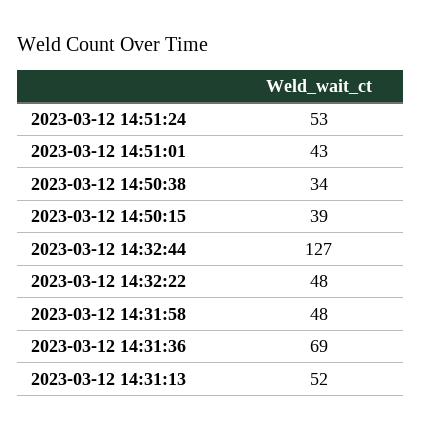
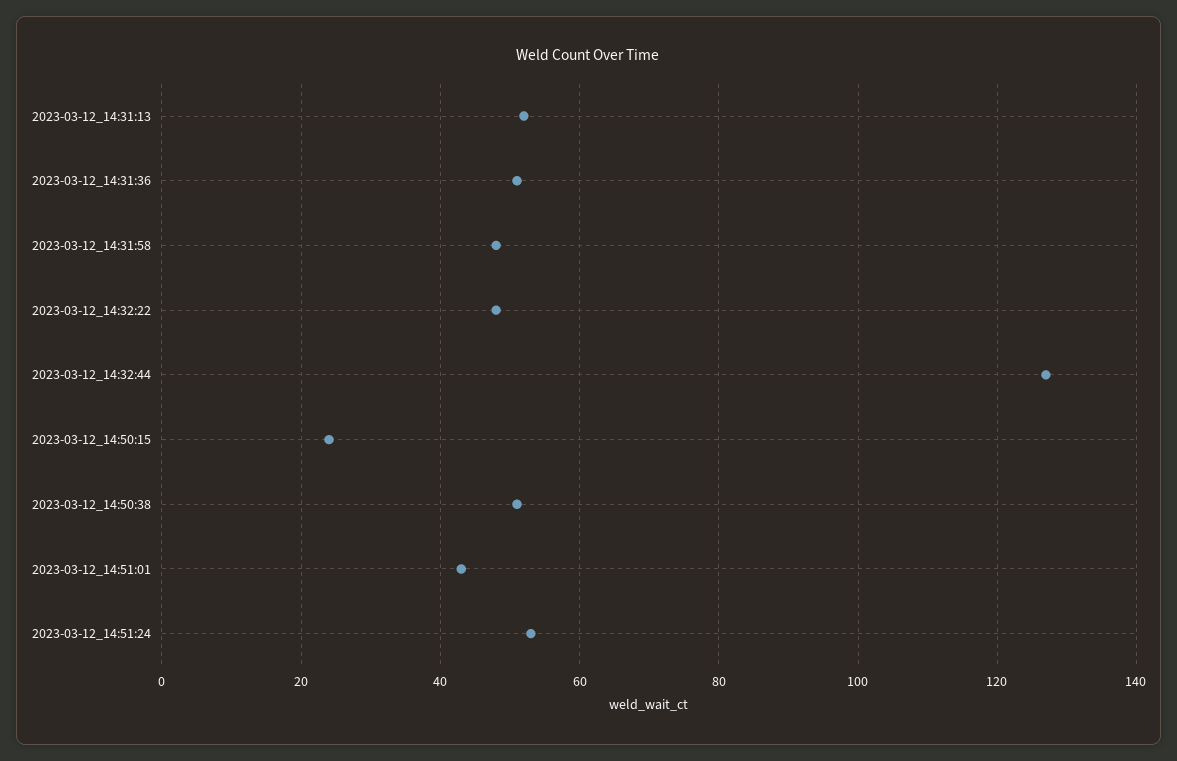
2023-03-12 14:50:38: 34 -> 50
2023-03-12 14:50:15: 39 -> 25
2023-03-12 14:31:36: 69 -> 50

